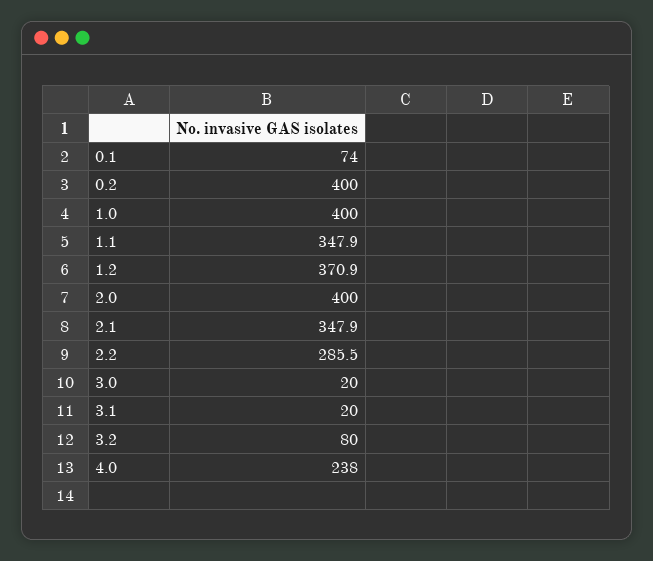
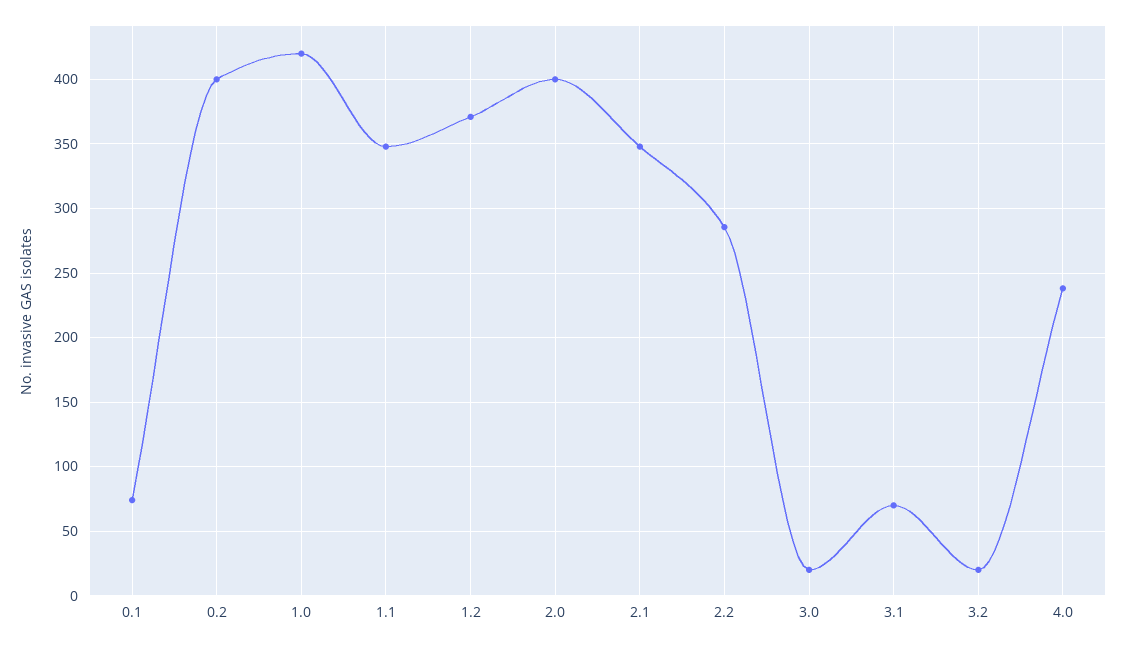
1.0: 400 -> 420
3.1: 20 -> 70
3.2: 80 -> 20

